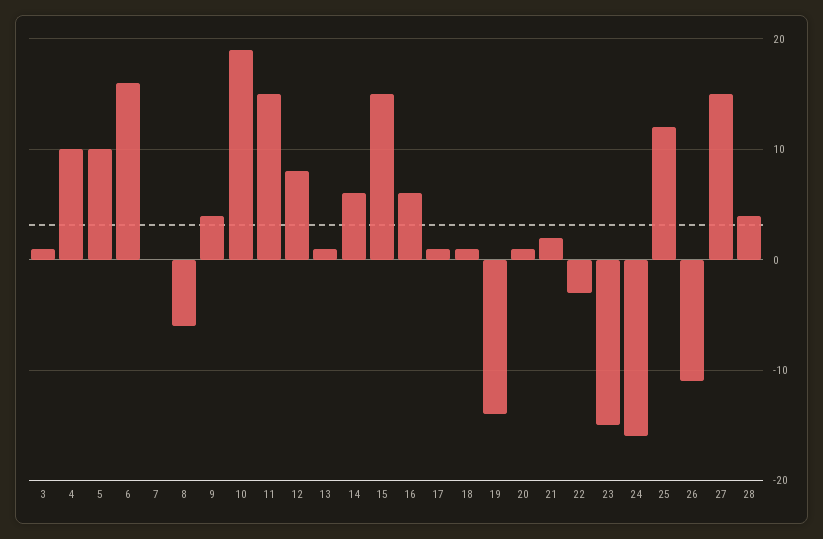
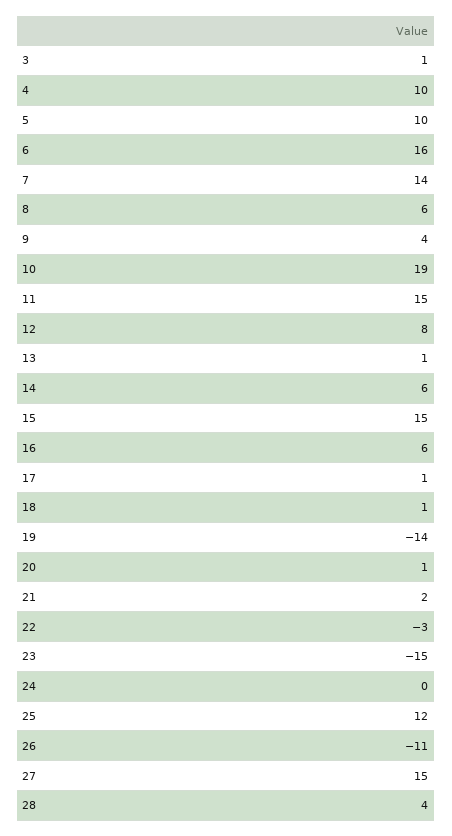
7: 0 -> 14
8: -6 -> 6
24: -16 -> 0

